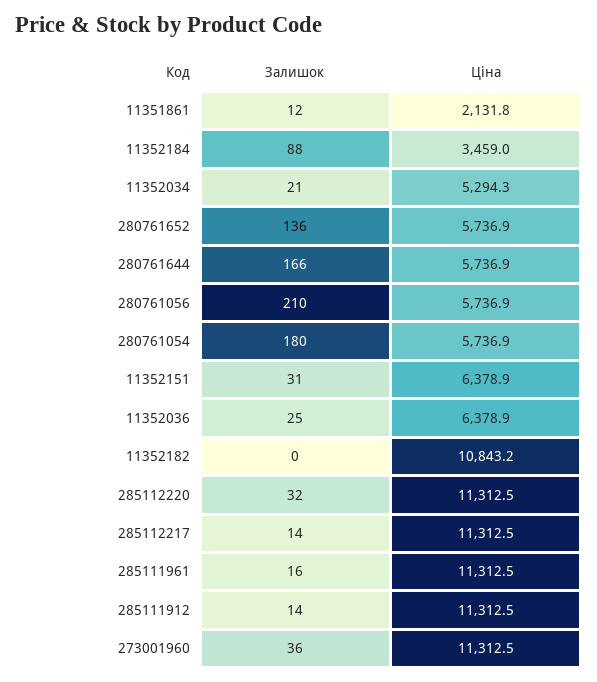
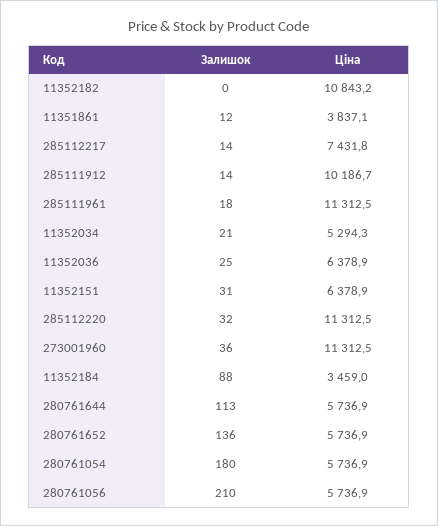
Ціна, 11351861: 2131.8 -> 3837.1
Залишок, 280761644: 166 -> 113
Ціна, 285112217: 11312.5 -> 7431.8
Залишок, 285111961: 16 -> 18
Ціна, 285111912: 11312.5 -> 10186.7

